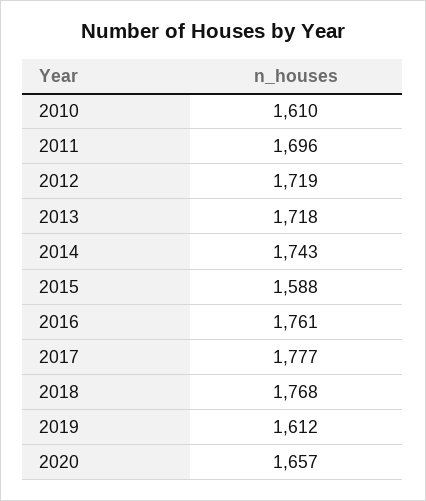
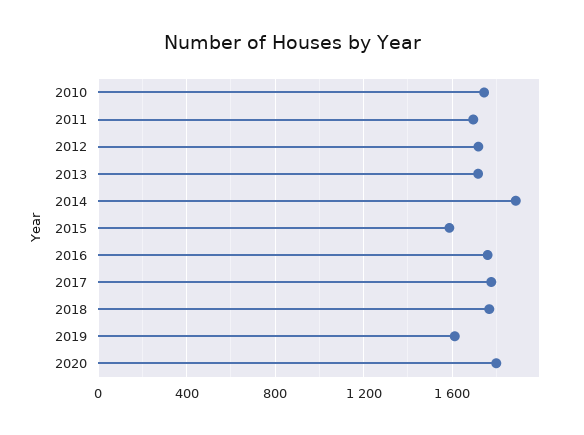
2010: 1610 -> 1750
2014: 1743 -> 1900
2020: 1657 -> 1800

